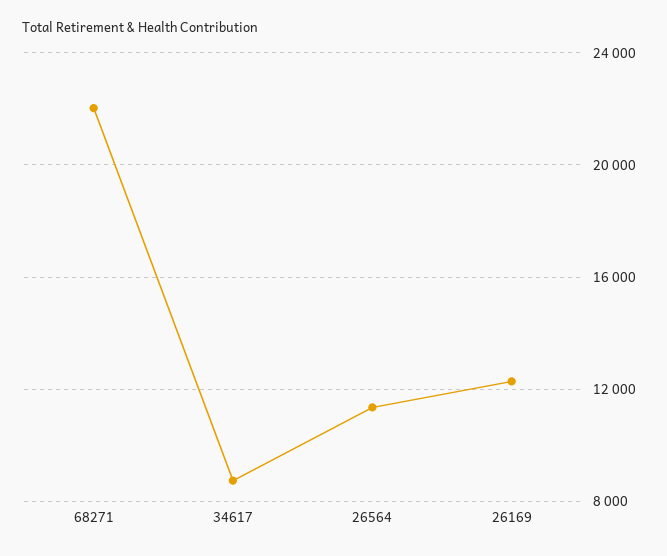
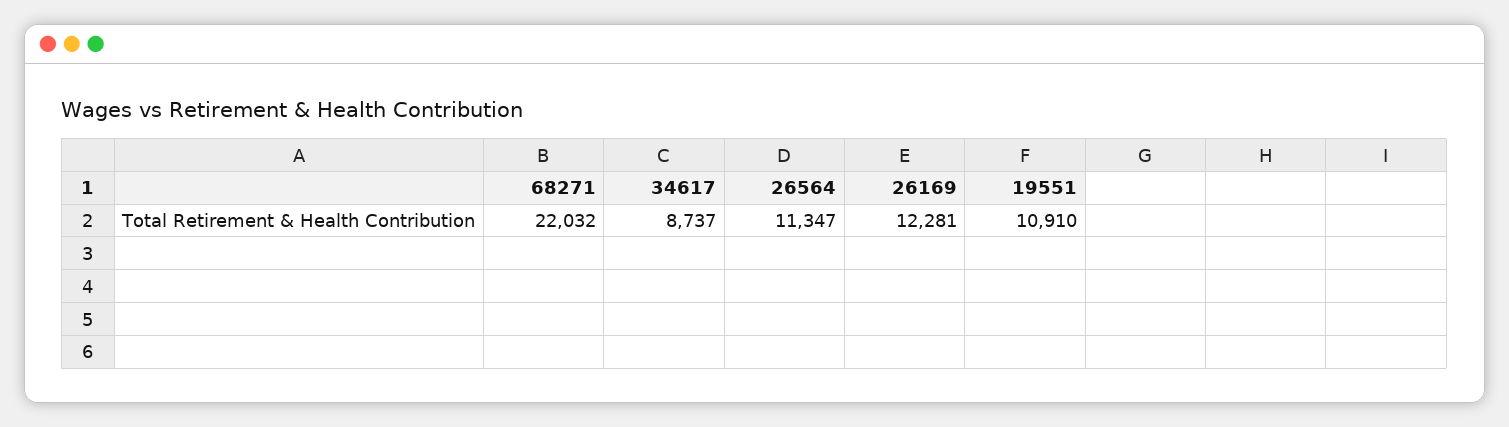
19551: none -> 10910

